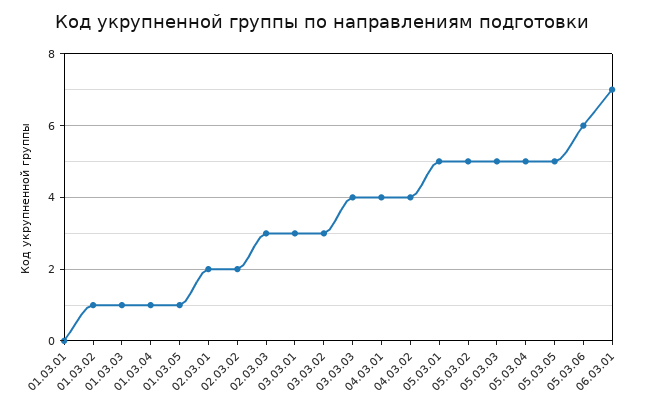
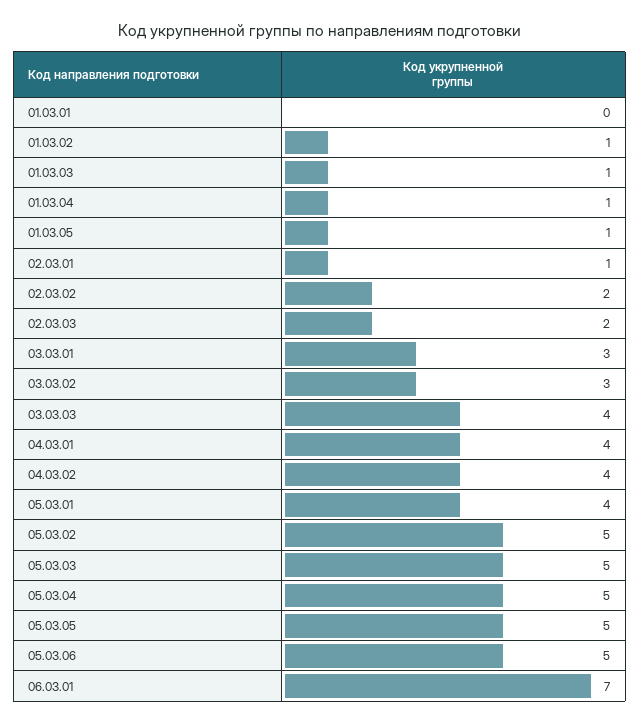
02.03.01: 2 -> 1
02.03.03: 3 -> 2
05.03.01: 5 -> 4
05.03.06: 6 -> 5

